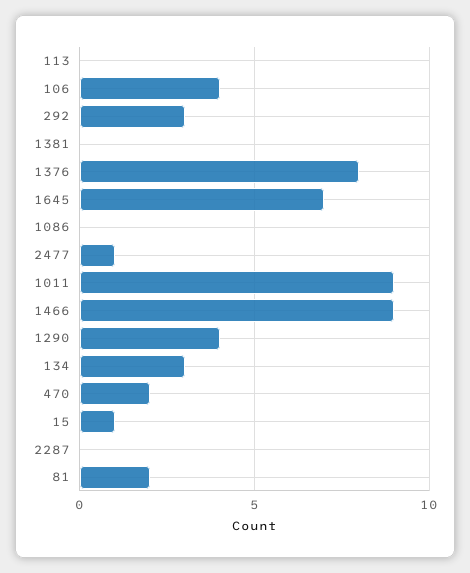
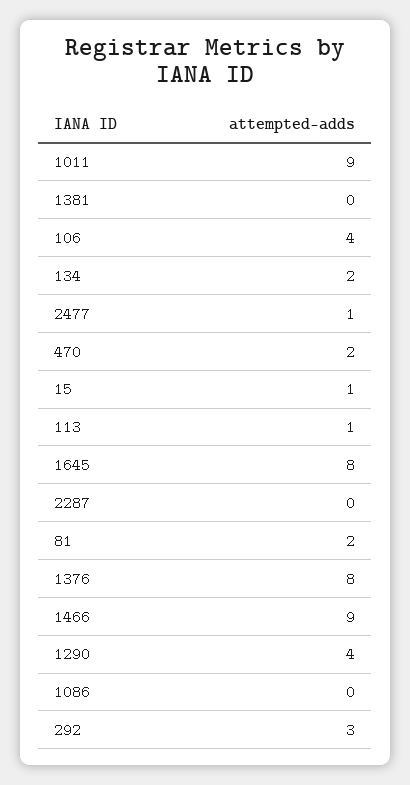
113: 0 -> 1
1645: 7 -> 8
134: 3 -> 2

